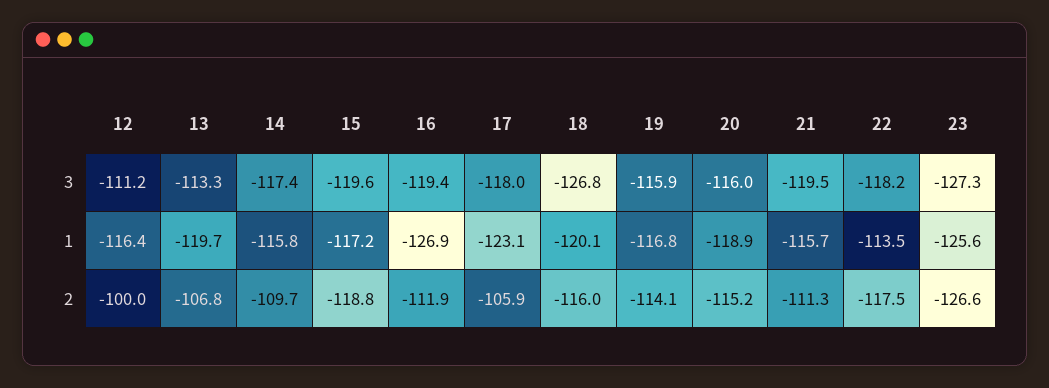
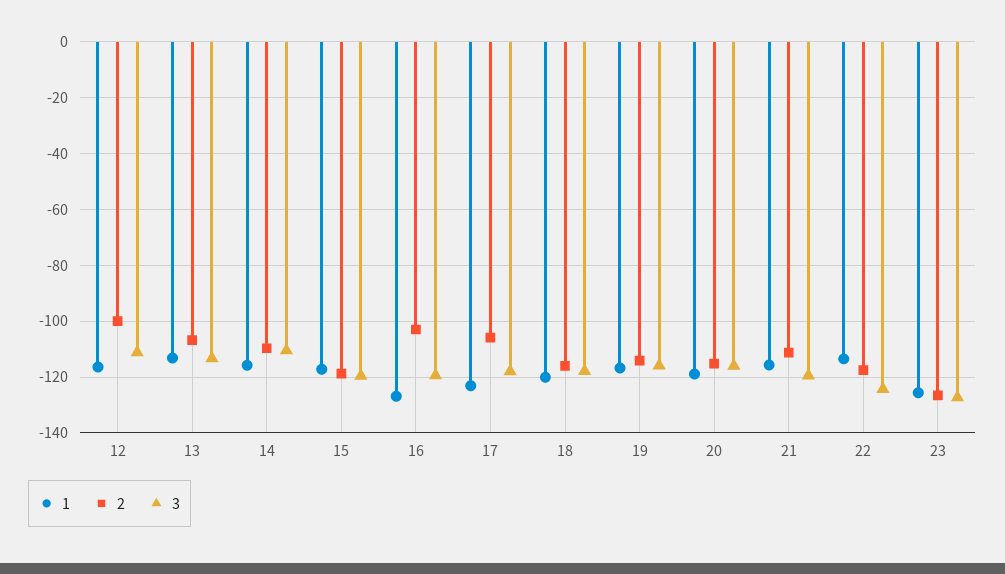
3, 14: -117.4 -> -110
3, 18: -126.8 -> -117.5
3, 22: -118.2 -> -125
1, 13: -119.7 -> -112.5
2, 16: -111.9 -> -102.5

